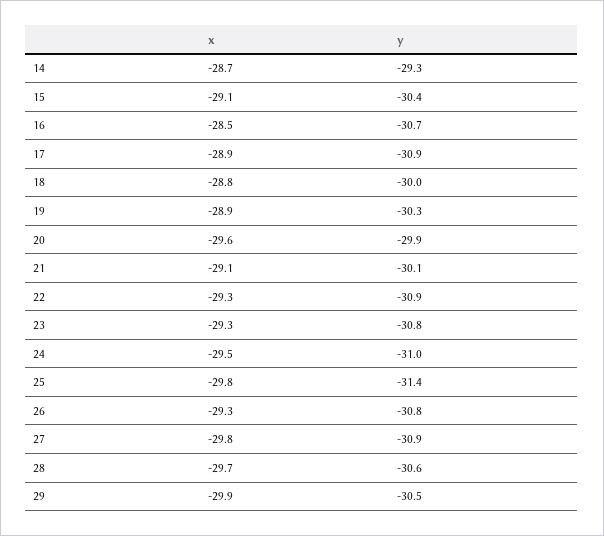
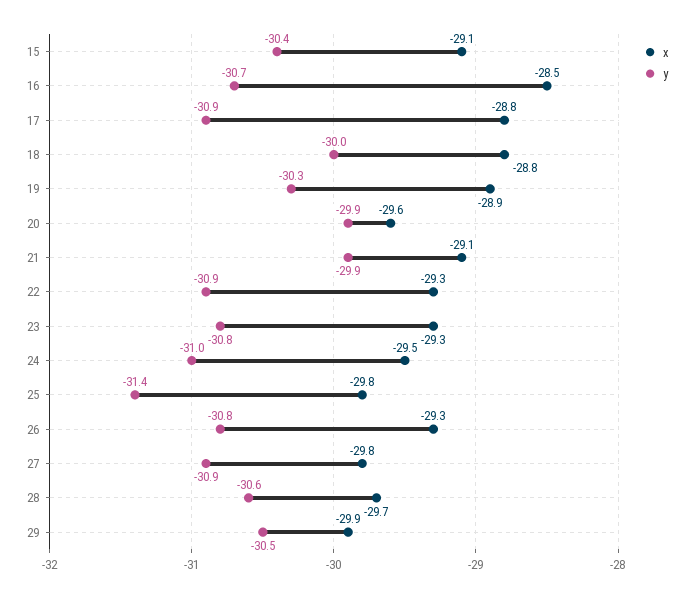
x, 14: -28.7 -> none
y, 14: -29.3 -> none
x, 17: -28.9 -> -28.8
y, 21: -30.1 -> -29.9

